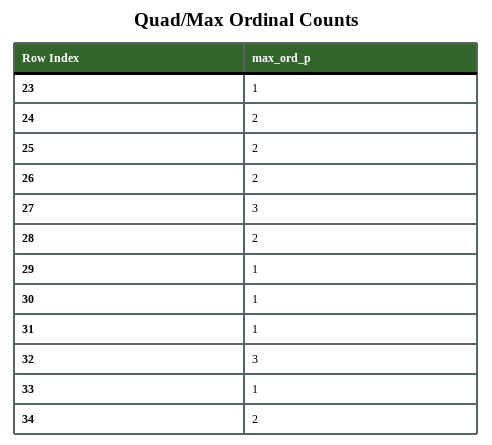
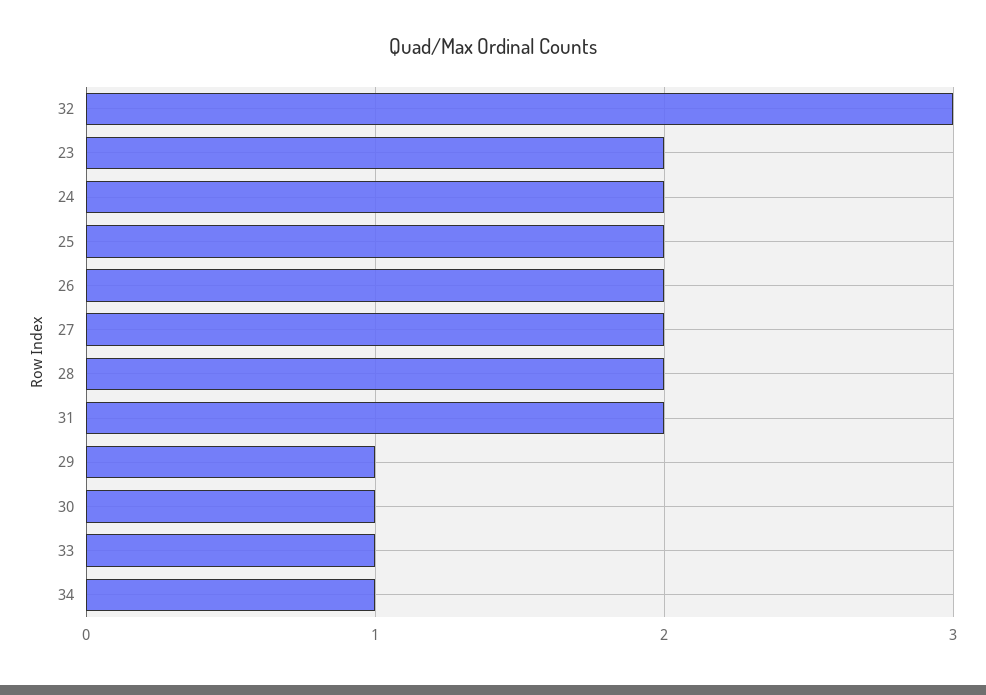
23: 1 -> 2
27: 3 -> 2
31: 1 -> 2
34: 2 -> 1

